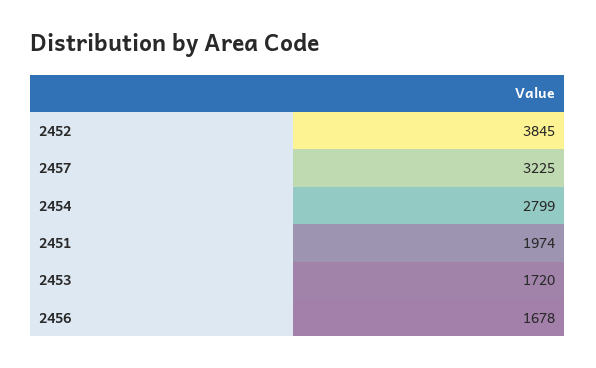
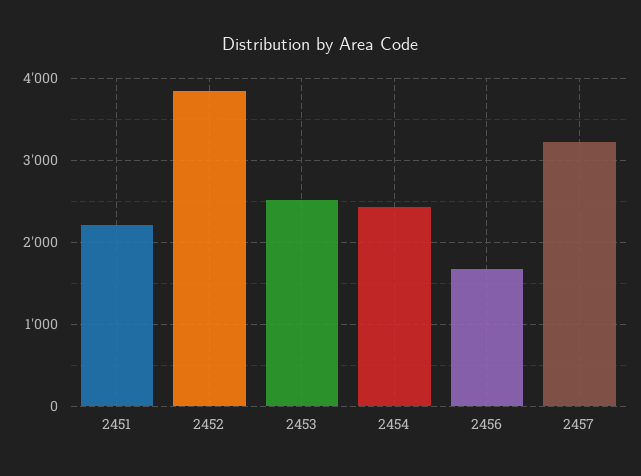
2454: 2799 -> 2400
2451: 1974 -> 2200
2453: 1720 -> 2500

